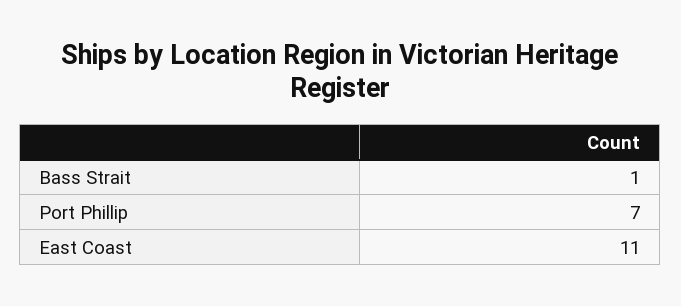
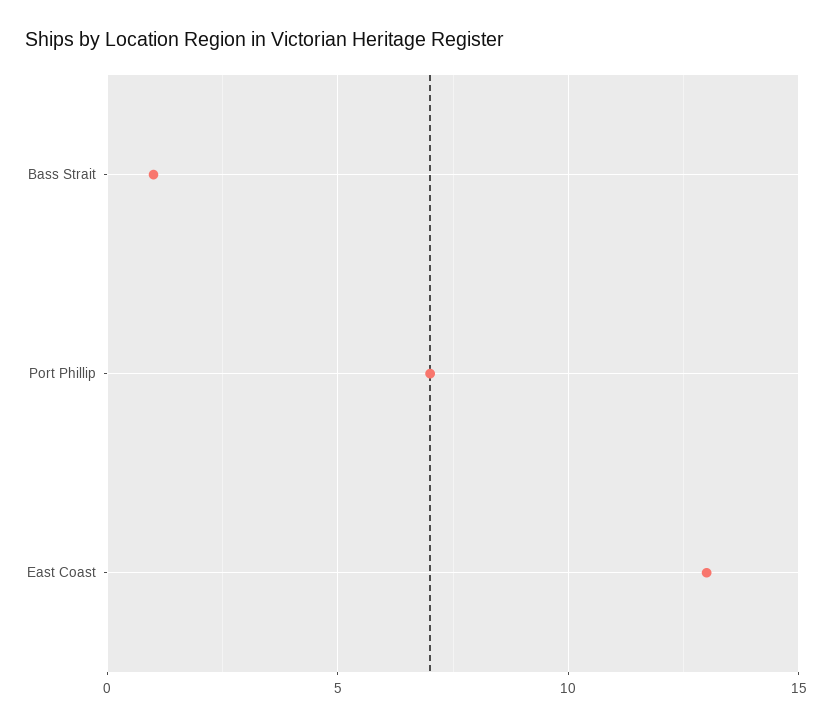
East Coast: 11 -> 13

